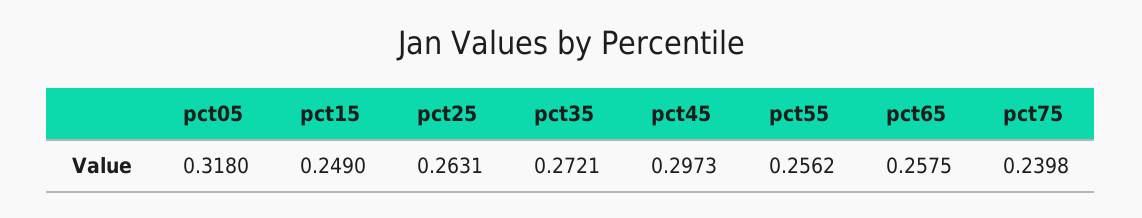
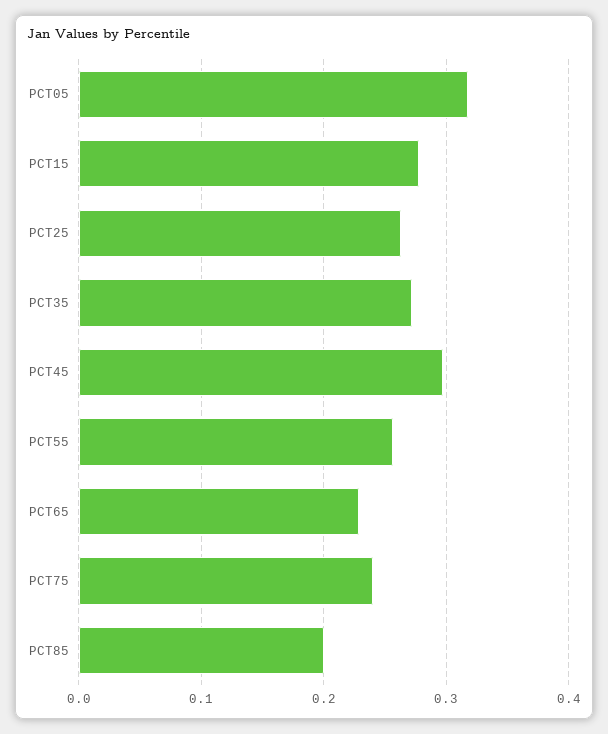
pct15: 0.249 -> 0.28
pct65: 0.2575 -> 0.23
PCT85: none -> 0.2

